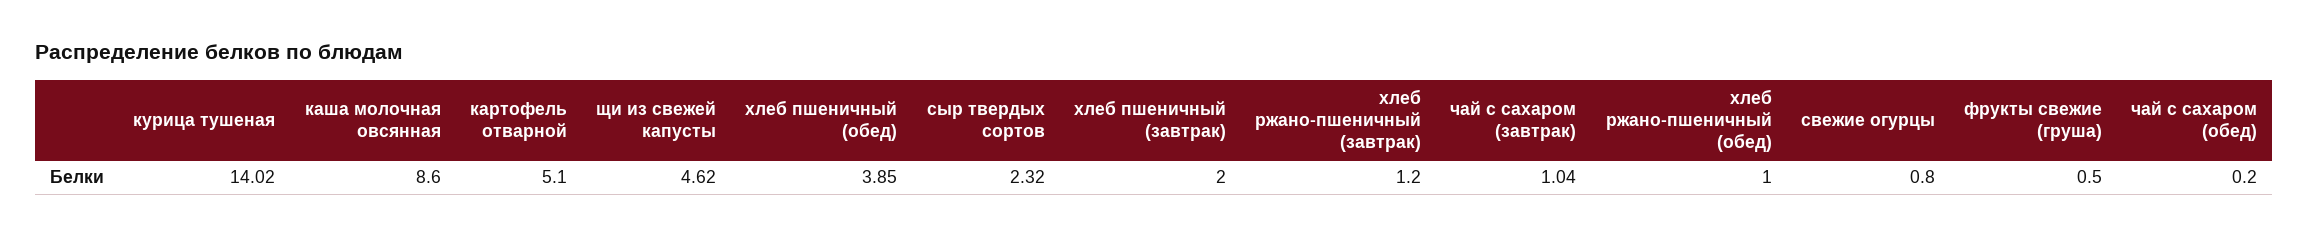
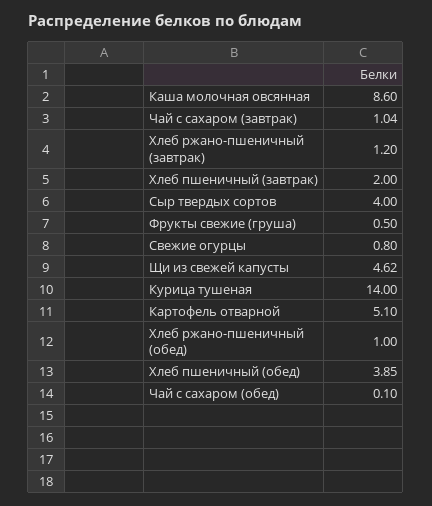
курица тушеная: 14.02 -> 14
сыр твердых сортов: 2.32 -> 4
чай с сахаром (обед): 0.2 -> 0.1

